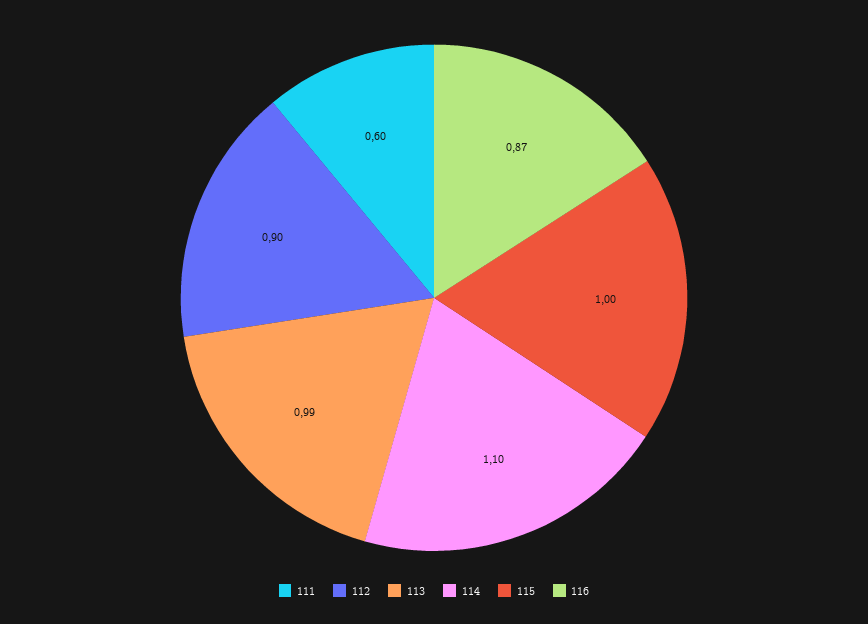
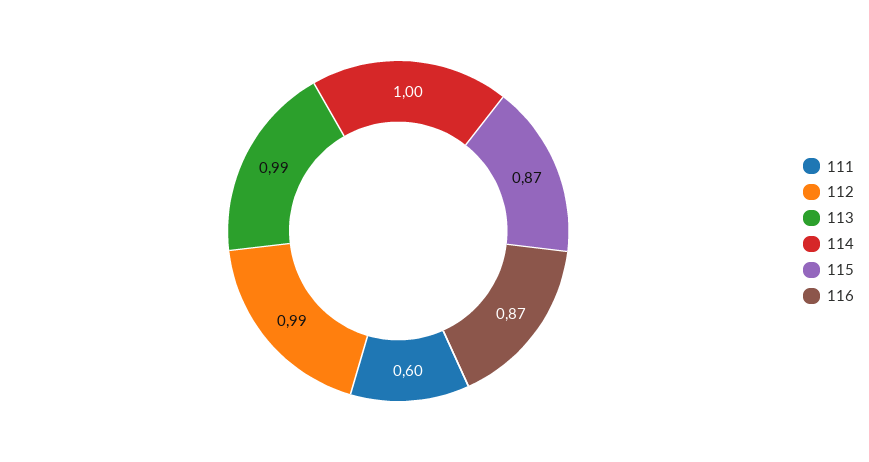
112: 0.9 -> 0.99
114: 1.1 -> 1
115: 1 -> 0.87

